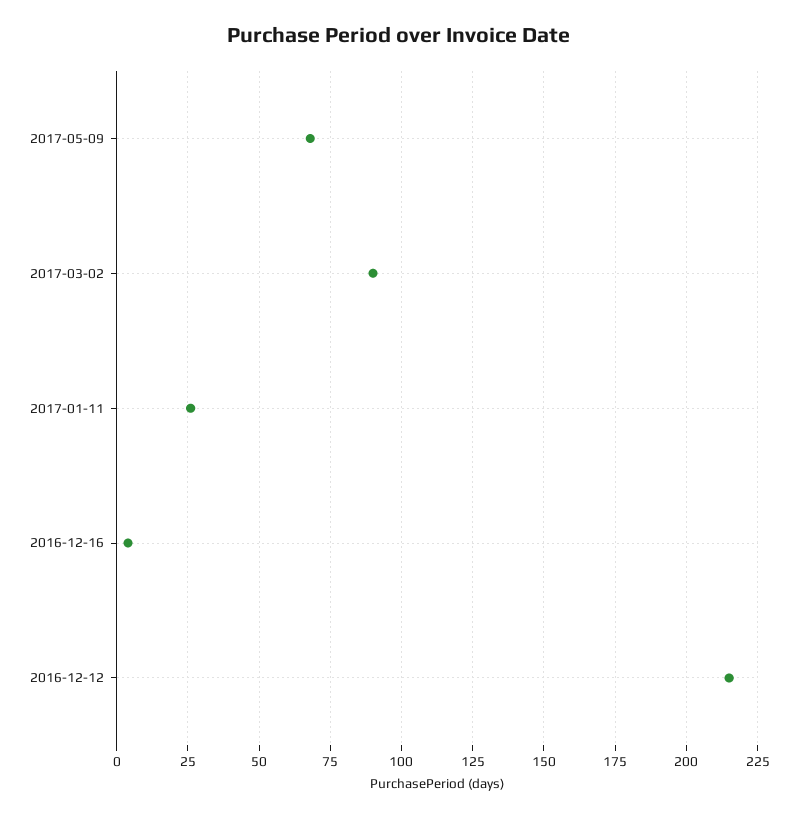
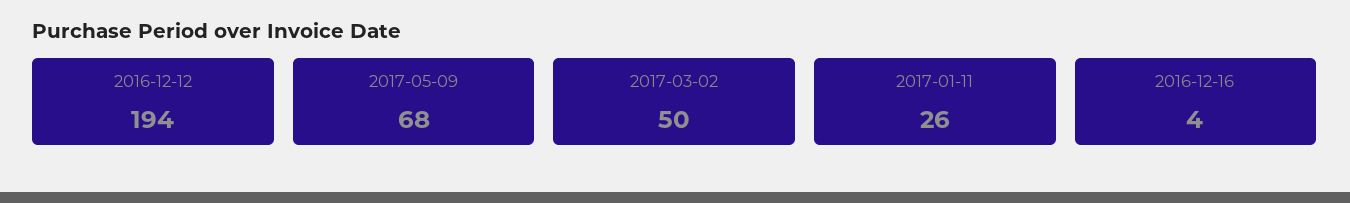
2017-03-02: 90 -> 50
2016-12-12: 215 -> 194

